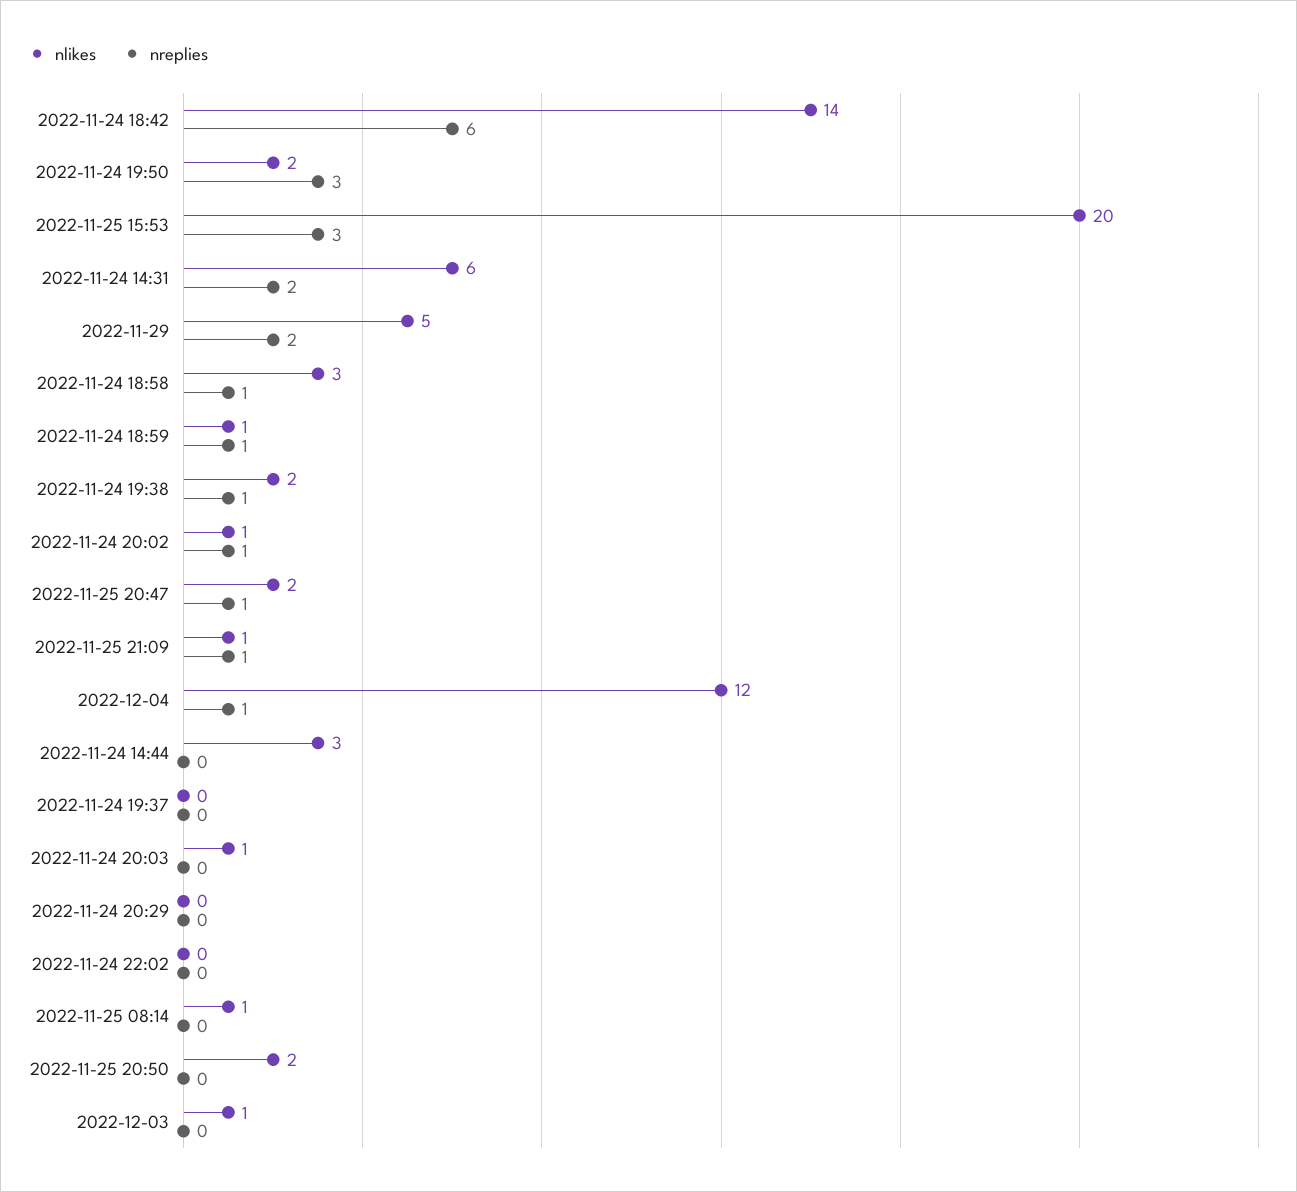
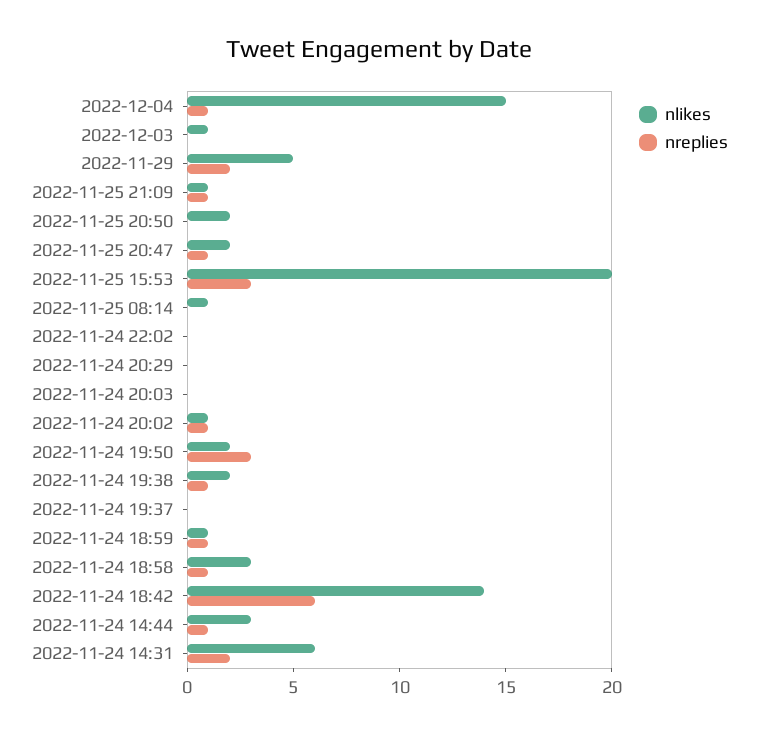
nlikes, 2022-12-04: 12 -> 15
nreplies, 2022-11-24 14:44: 0 -> 1
nlikes, 2022-11-24 20:03: 1 -> 0

